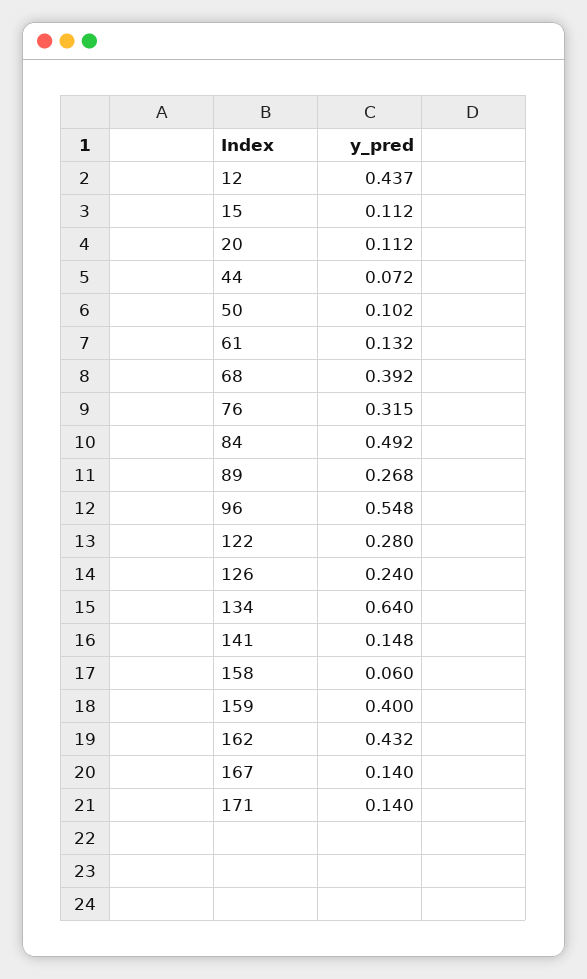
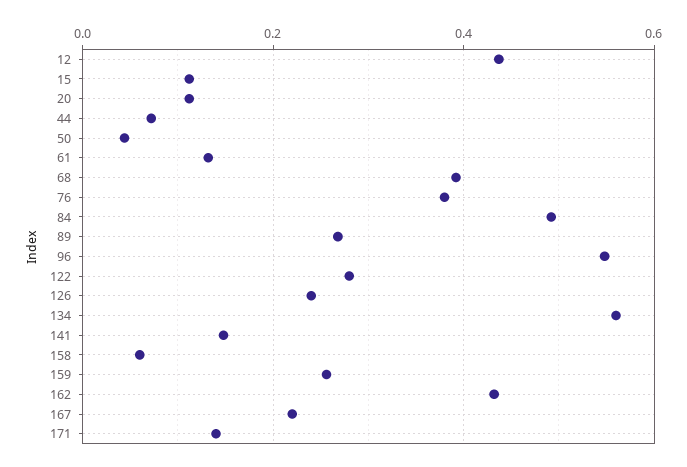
50: 0.102 -> 0.04
76: 0.315 -> 0.38
134: 0.64 -> 0.56
159: 0.4 -> 0.26
167: 0.14 -> 0.22

